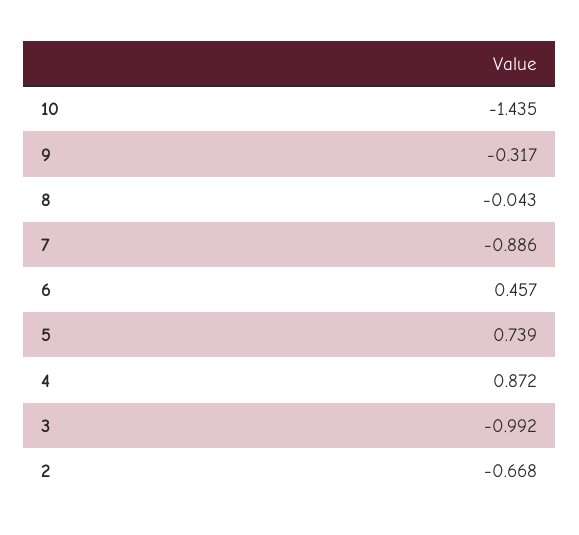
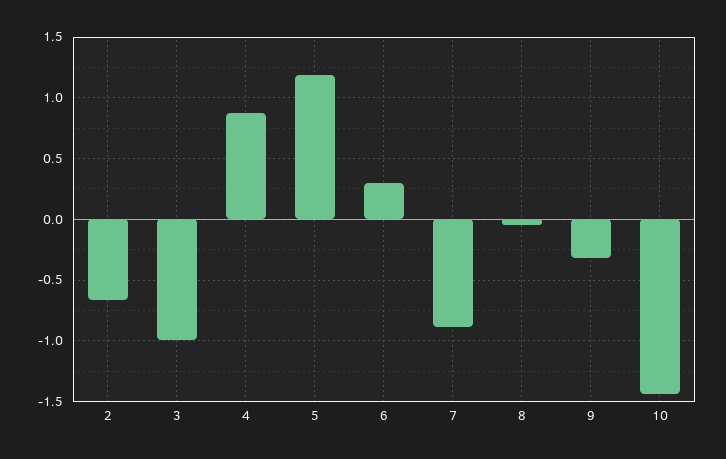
6: 0.457 -> 0.3
5: 0.739 -> 1.2

